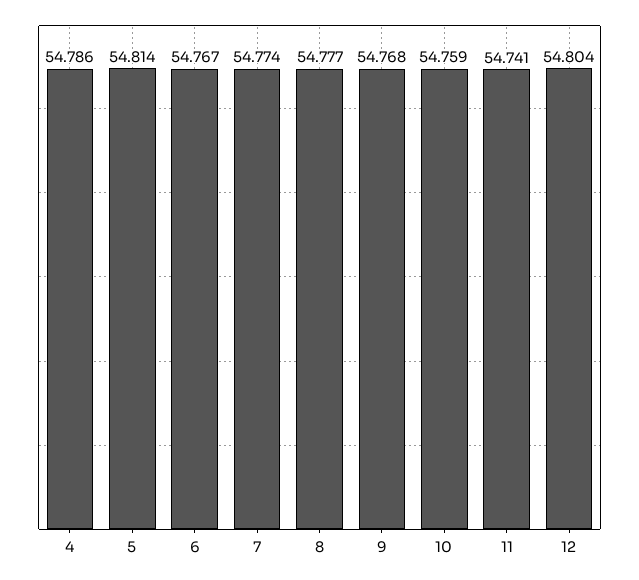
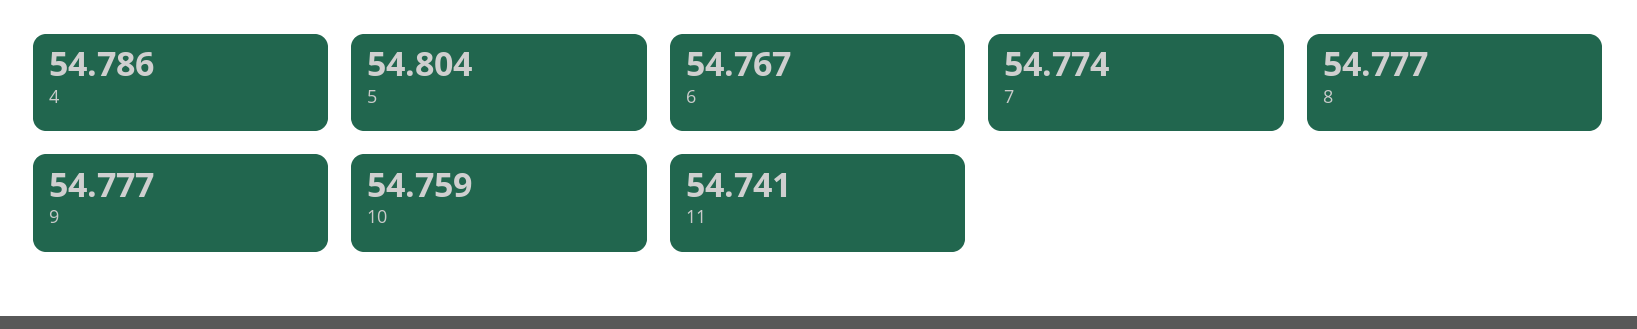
5: 54.814 -> 54.804
9: 54.768 -> 54.777
12: 54.804 -> none

